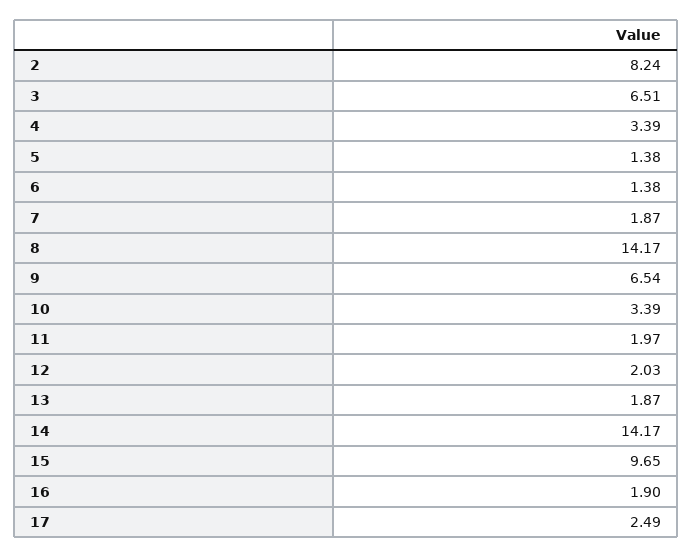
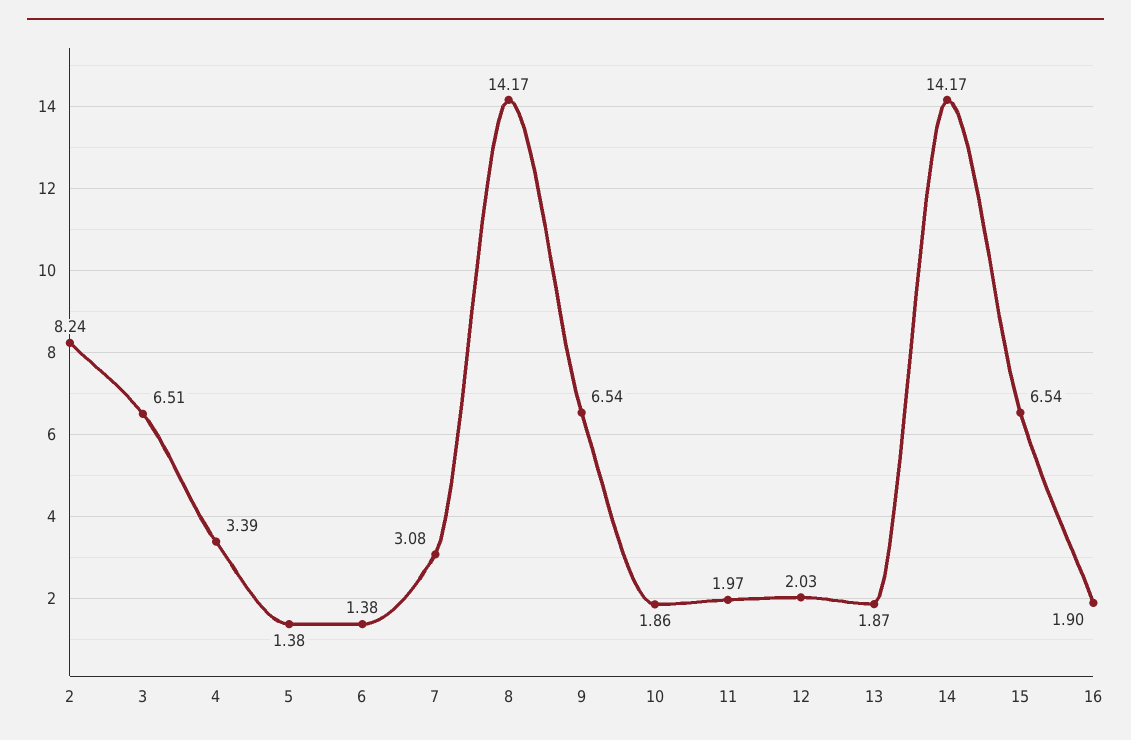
7: 1.87 -> 3.08
10: 3.39 -> 1.86
15: 9.65 -> 6.54
17: 2.49 -> none

